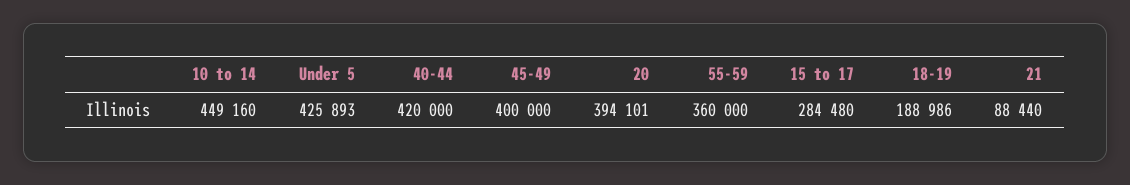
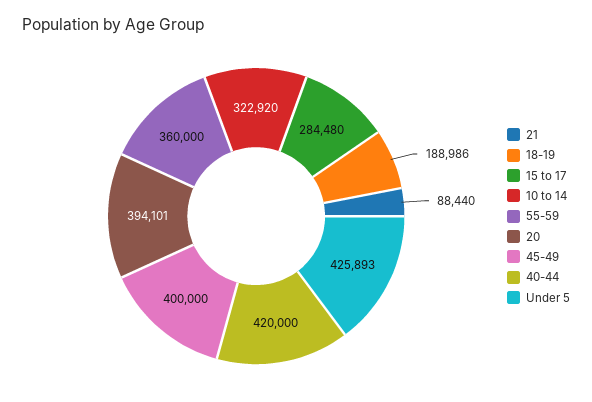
10 to 14: 449160 -> 322920

